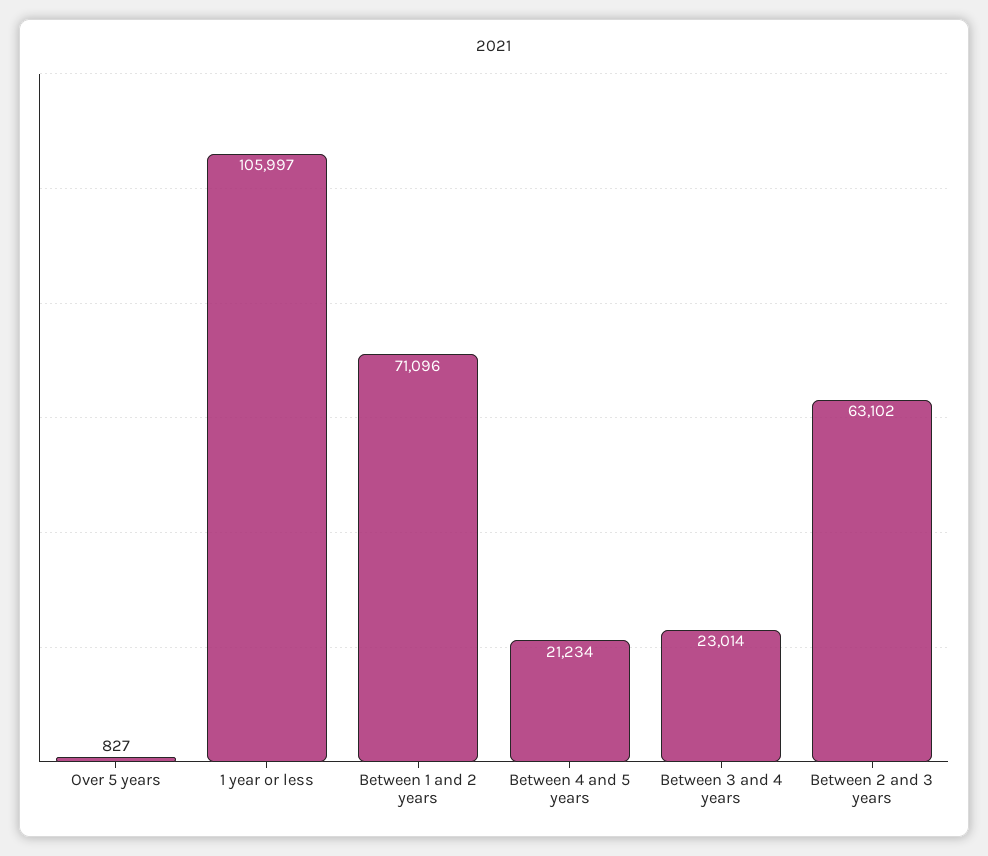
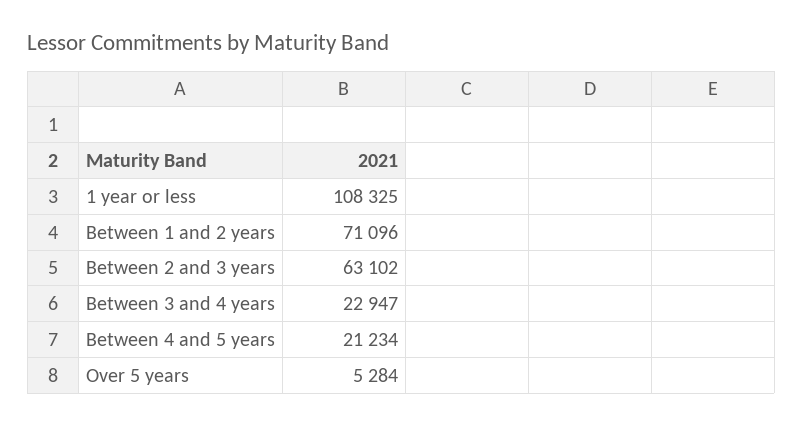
Over 5 years: 827 -> 5284
1 year or less: 105997 -> 108325
Between 3 and 4 years: 23014 -> 22947

